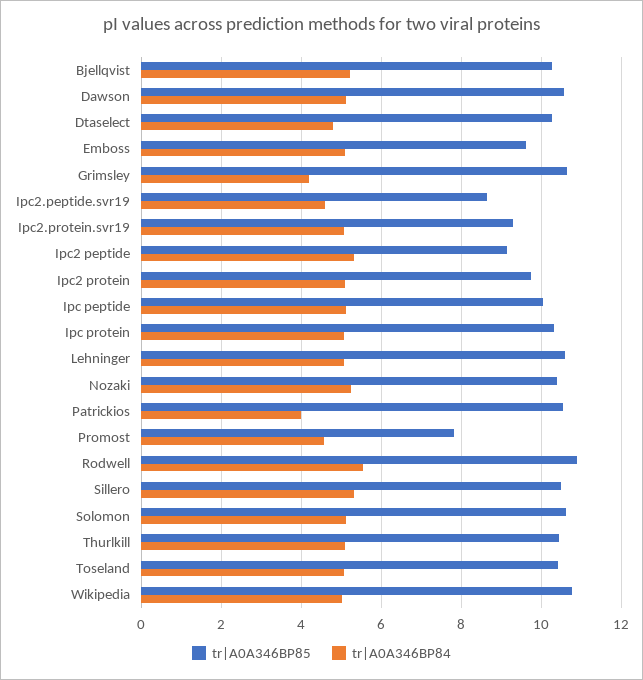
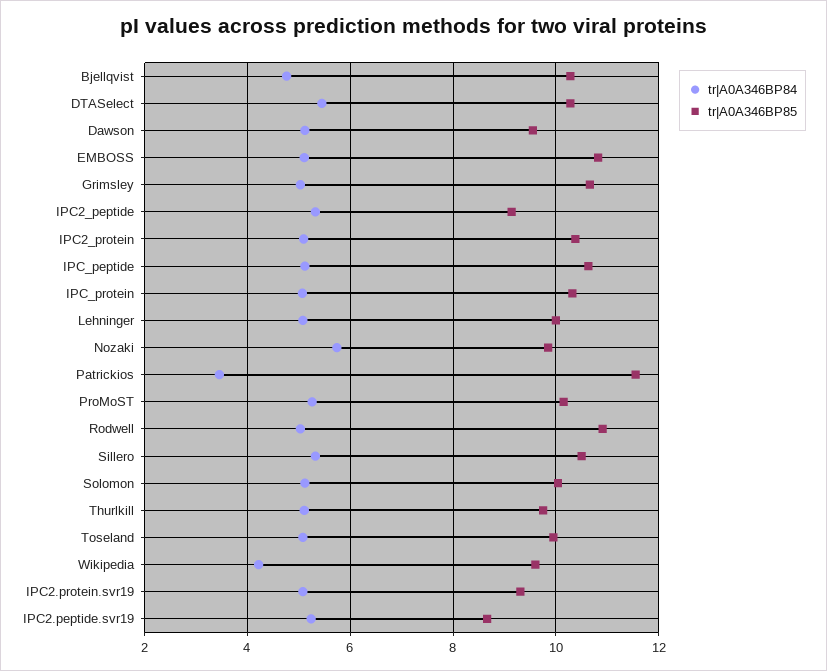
tr|A0A346BP84, Bjellqvist: 5.2 -> 4.8
tr|A0A346BP85, Dawson: 10.6 -> 9.6
tr|A0A346BP84, Dtaselect: 4.8 -> 5.4
tr|A0A346BP85, Emboss: 9.6 -> 10.8
tr|A0A346BP84, Grimsley: 4.2 -> 5
tr|A0A346BP84, Ipc2.peptide.svr19: 4.6 -> 5.2
tr|A0A346BP85, Ipc2 protein: 9.8 -> 10.4
tr|A0A346BP85, Ipc peptide: 10 -> 10.6
tr|A0A346BP85, Lehninger: 10.6 -> 10
tr|A0A346BP85, Nozaki: 10.4 -> 9.8
tr|A0A346BP84, Nozaki: 5.2 -> 5.8
tr|A0A346BP85, Patrickios: 10.6 -> 11.6
tr|A0A346BP84, Patrickios: 4 -> 3.4
tr|A0A346BP85, Promost: 7.8 -> 10.2
tr|A0A346BP84, Promost: 4.6 -> 5.2
tr|A0A346BP84, Rodwell: 5.6 -> 5
tr|A0A346BP85, Solomon: 10.6 -> 10
tr|A0A346BP85, Thurlkill: 10.4 -> 9.8
tr|A0A346BP85, Toseland: 10.4 -> 10
tr|A0A346BP85, Wikipedia: 10.8 -> 9.6
tr|A0A346BP84, Wikipedia: 5 -> 4.2

